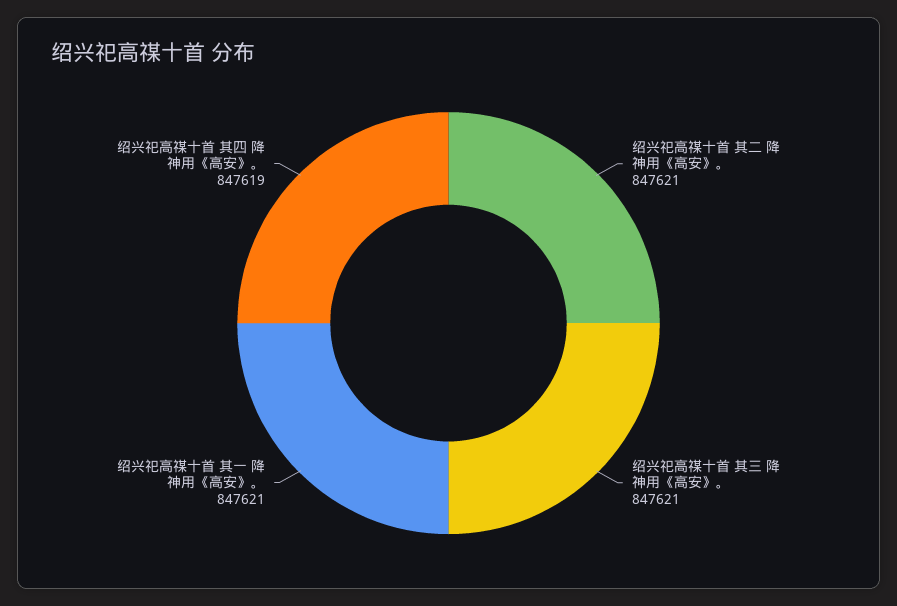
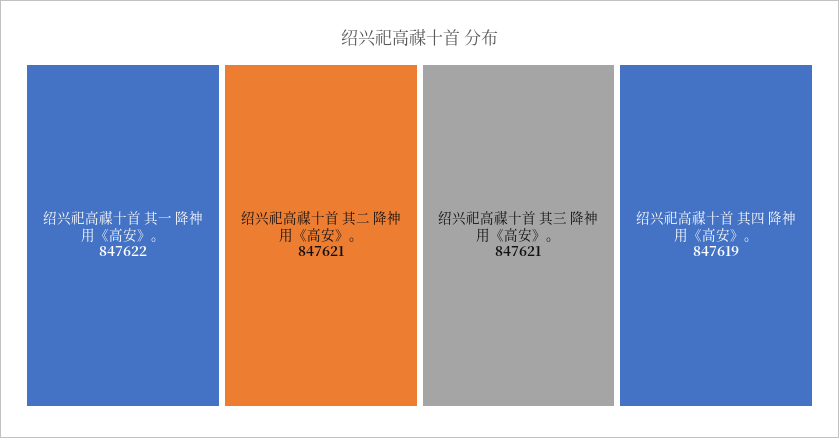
绍兴祀高禖十首 其一 降神用《高安》。: 847621 -> 847622

